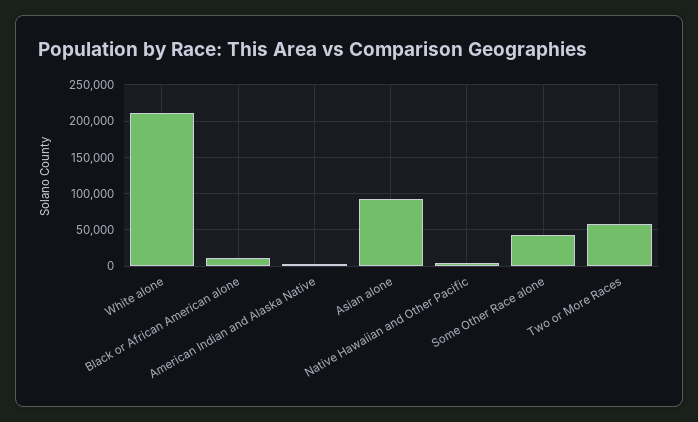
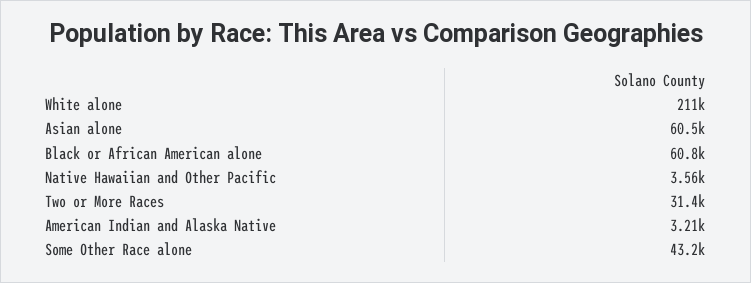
Black or African American alone: 10000 -> 60800
Asian alone: 90000 -> 60500
Two or More Races: 60000 -> 31400

